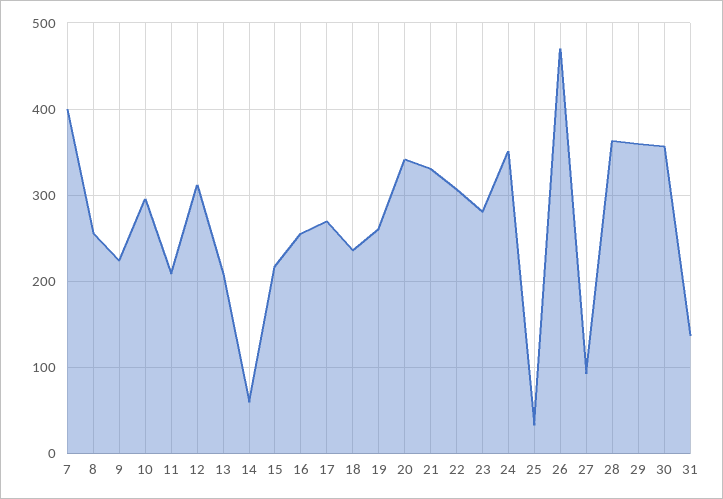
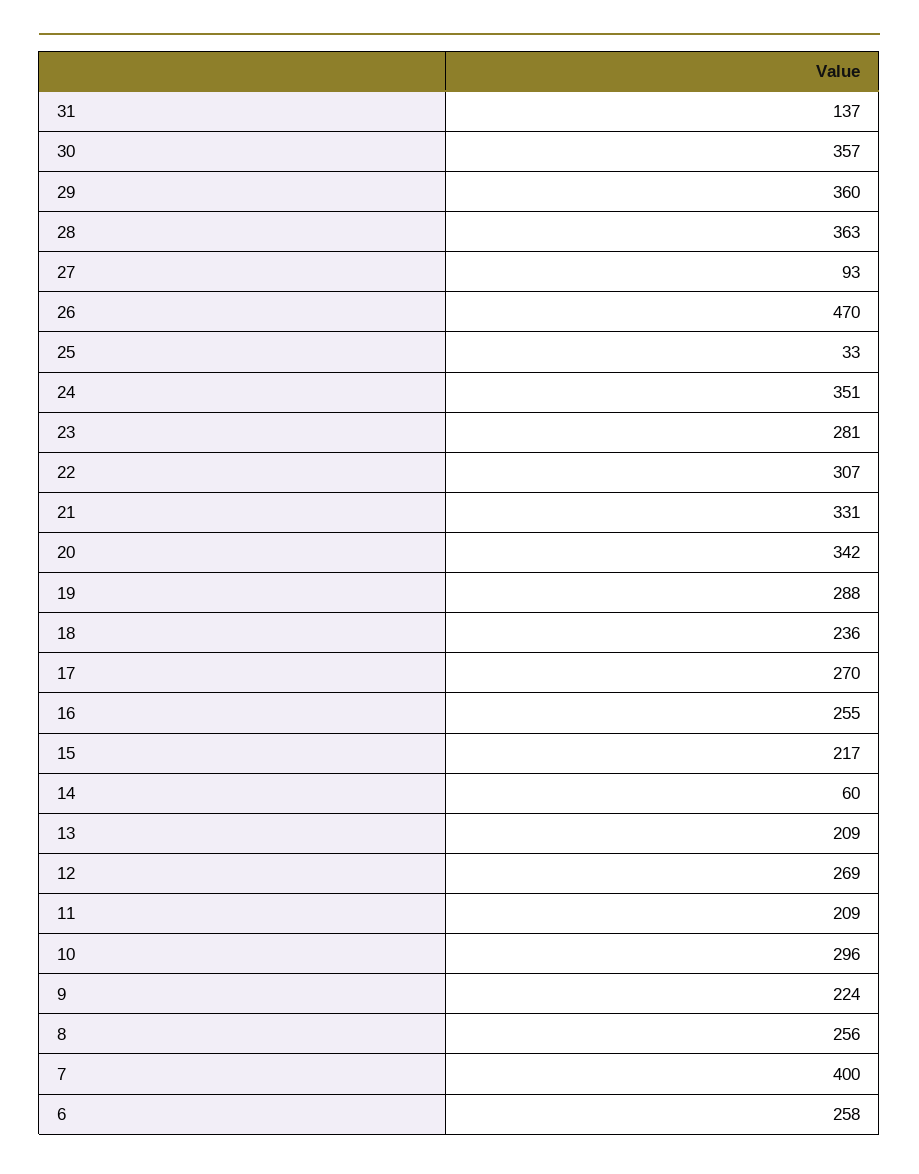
12: 310 -> 269
19: 260 -> 288
6: none -> 258

